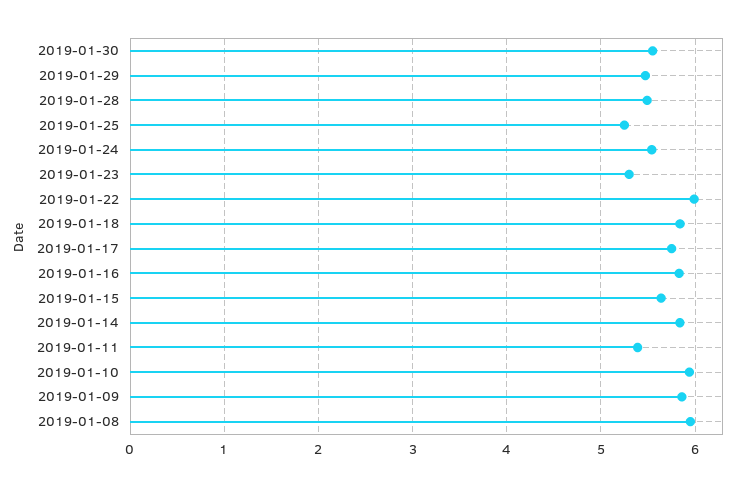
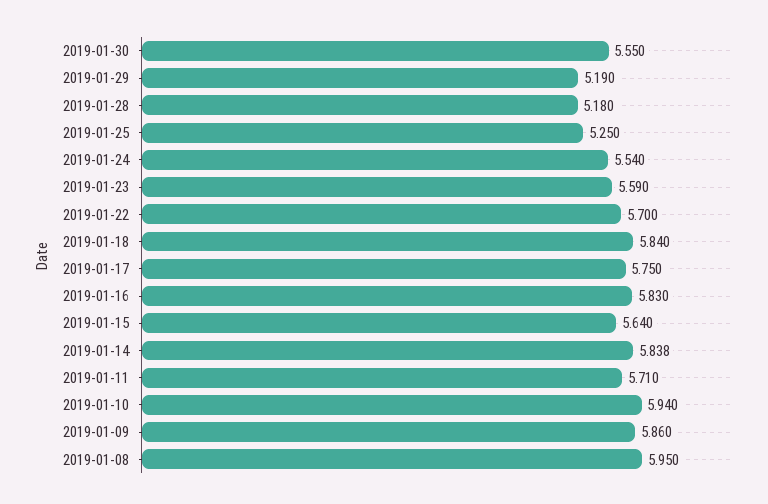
2019-01-29: 5.5 -> 5.19
2019-01-28: 5.5 -> 5.18
2019-01-23: 5.3 -> 5.59
2019-01-22: 6 -> 5.7
2019-01-11: 5.4 -> 5.71

